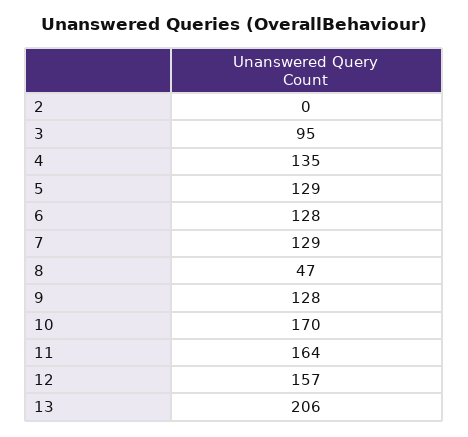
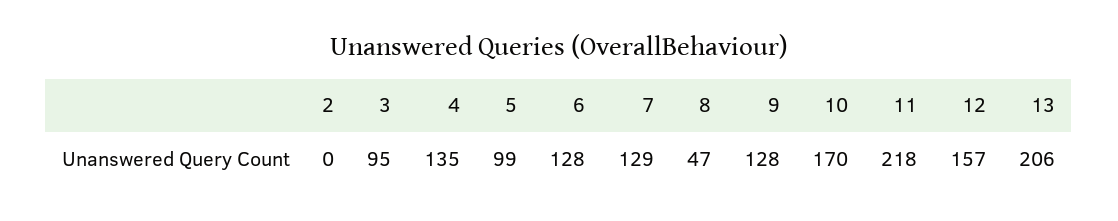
5: 129 -> 99
11: 164 -> 218

